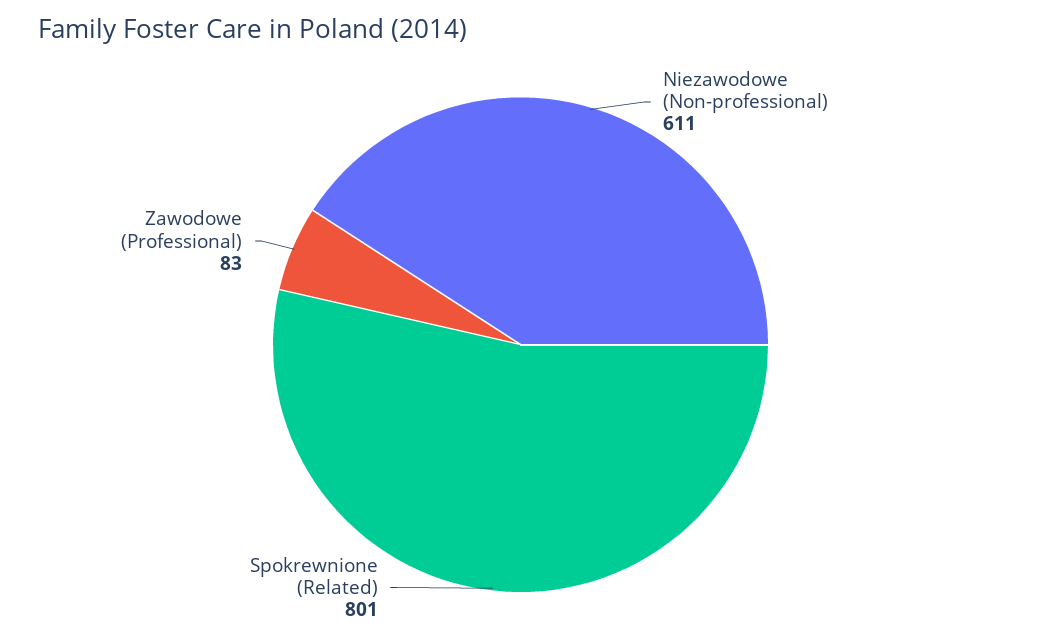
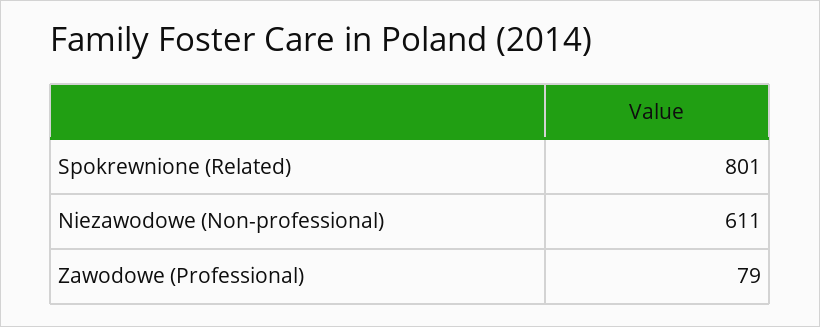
Zawodowe (Professional): 83 -> 79

